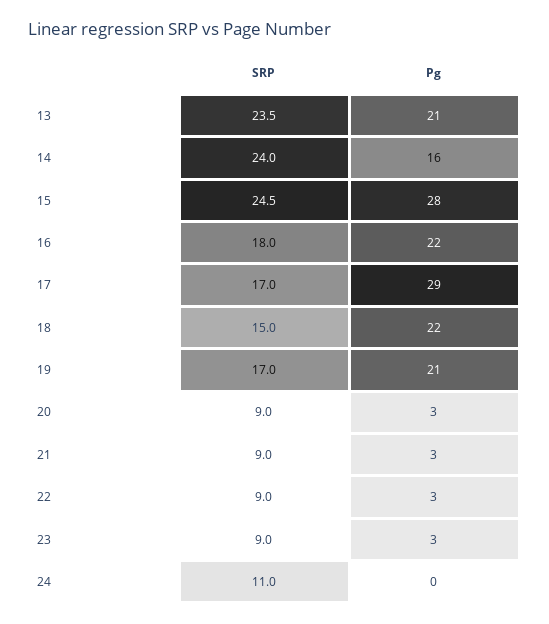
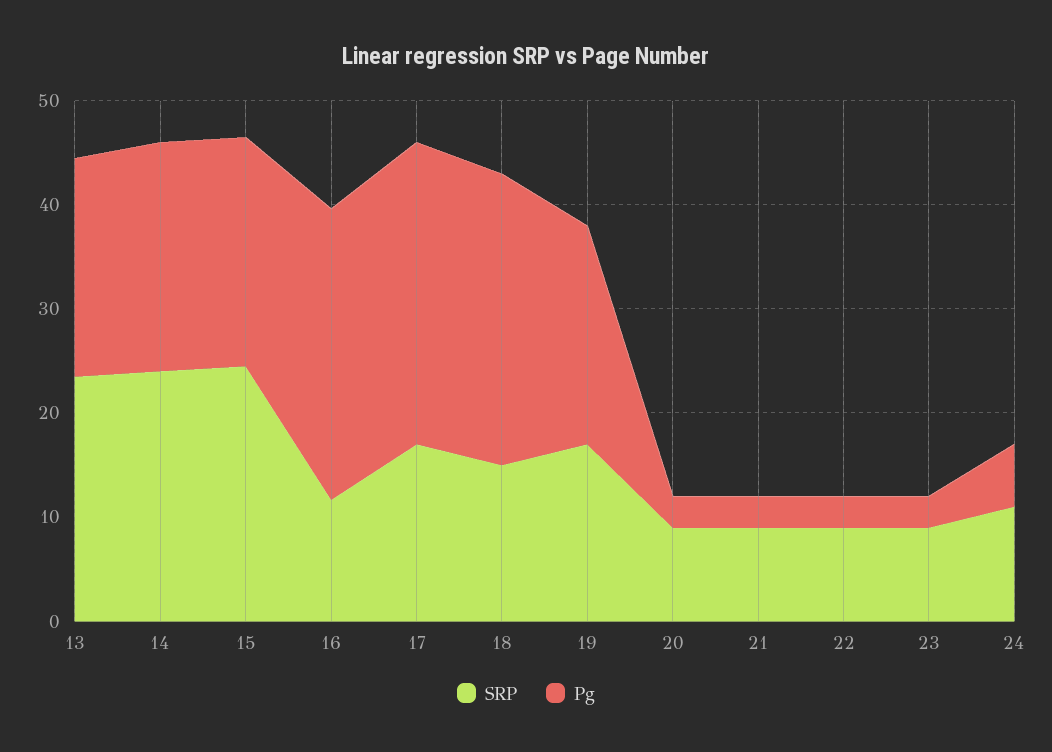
Pg, 14: 16 -> 22
Pg, 15: 28 -> 22
SRP, 16: 18 -> 12
Pg, 16: 22 -> 28
Pg, 18: 22 -> 28
Pg, 24: 0 -> 6

